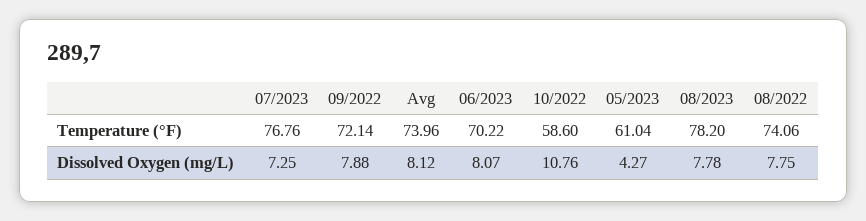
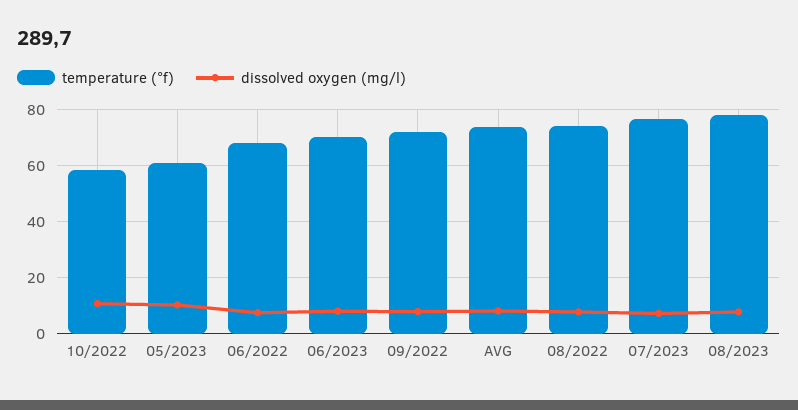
Dissolved Oxygen (mg/L), 05/2023: 4.27 -> 10
Temperature (°F), 06/2022: none -> 67.5
Dissolved Oxygen (mg/L), 06/2022: none -> 7.5

